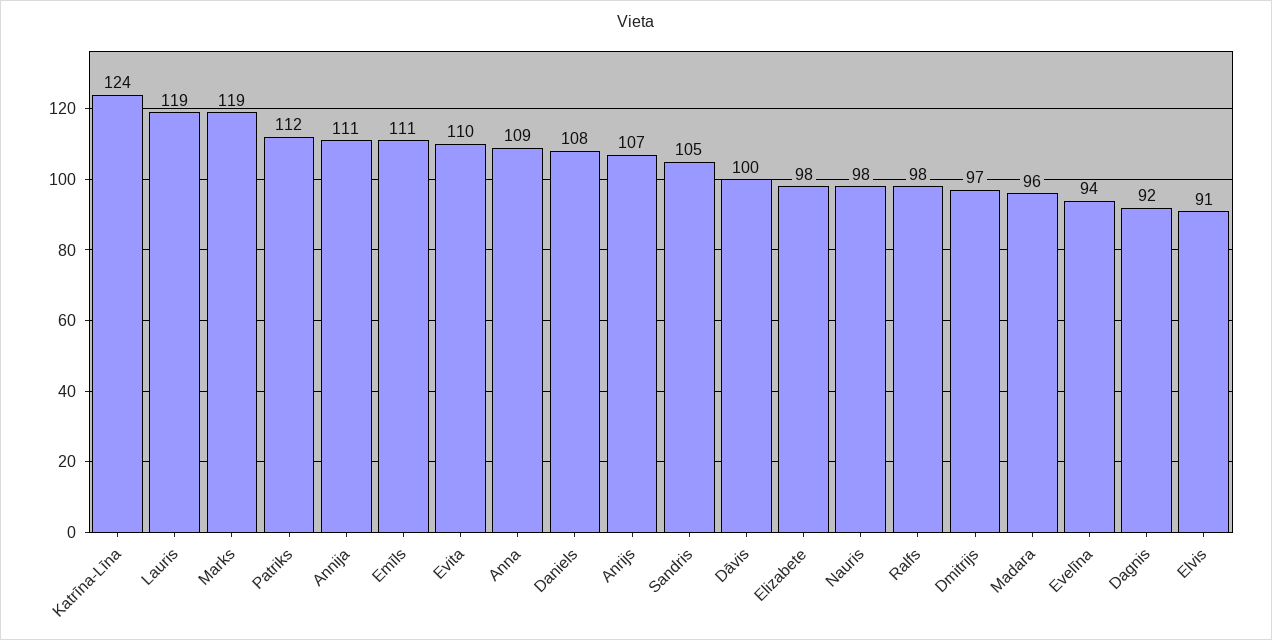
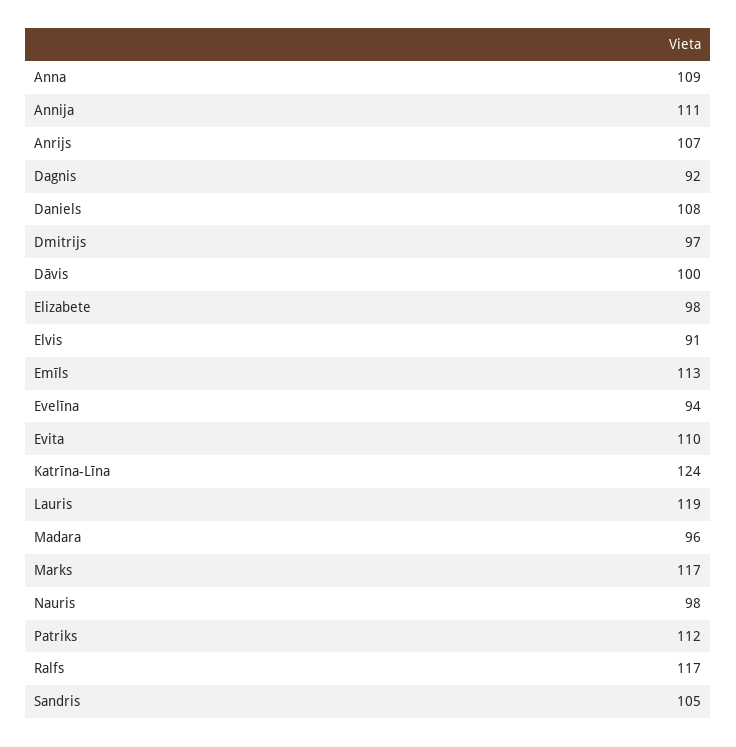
Marks: 119 -> 117
Emīls: 111 -> 113
Ralfs: 98 -> 117

